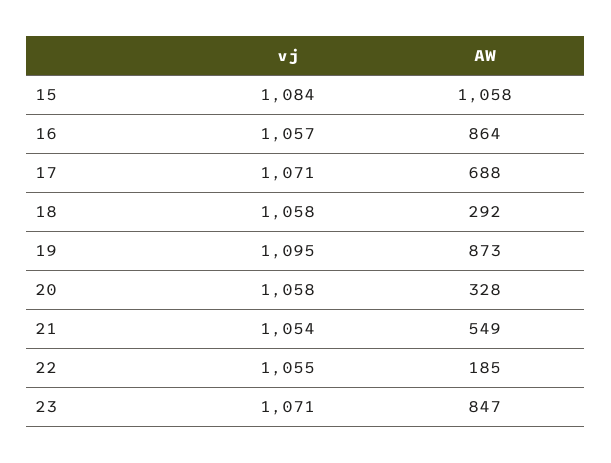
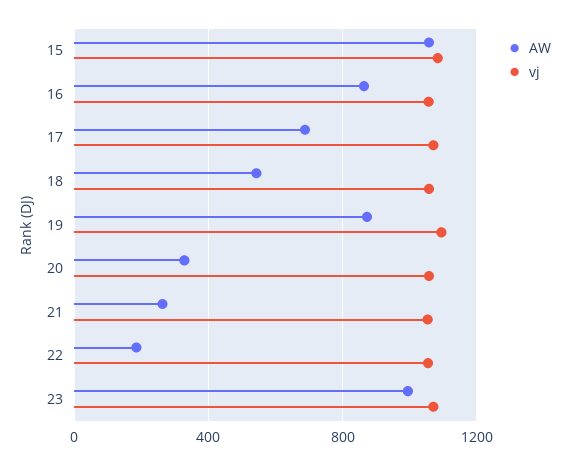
AW, 18: 292 -> 550
AW, 21: 549 -> 250
AW, 23: 847 -> 1000

